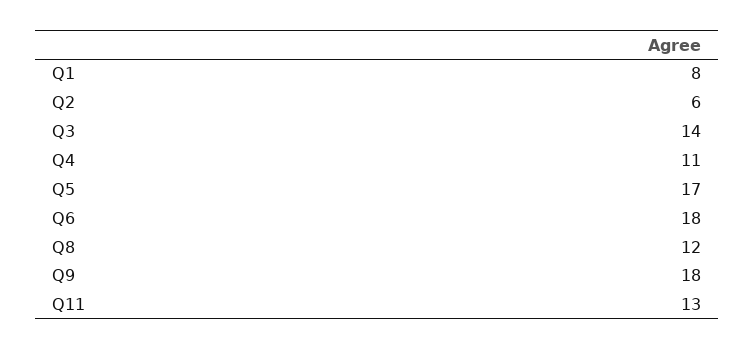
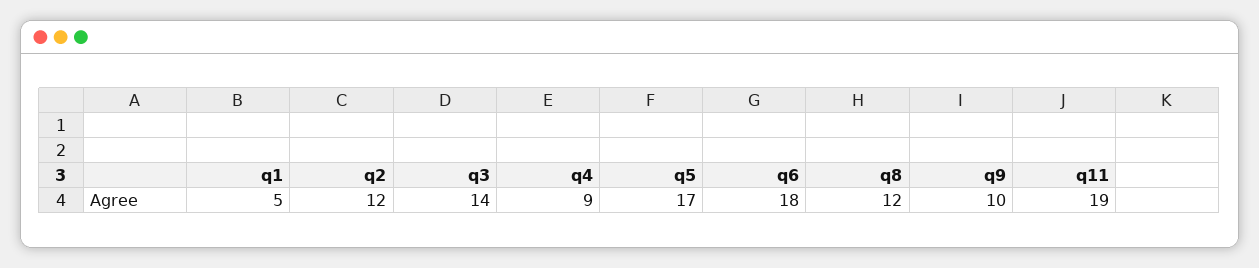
Q1: 8 -> 5
Q2: 6 -> 12
Q4: 11 -> 9
Q9: 18 -> 10
Q11: 13 -> 19

